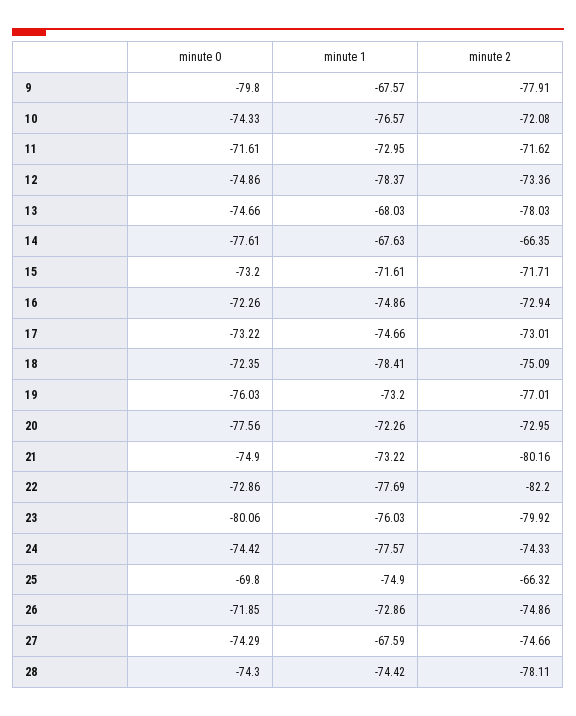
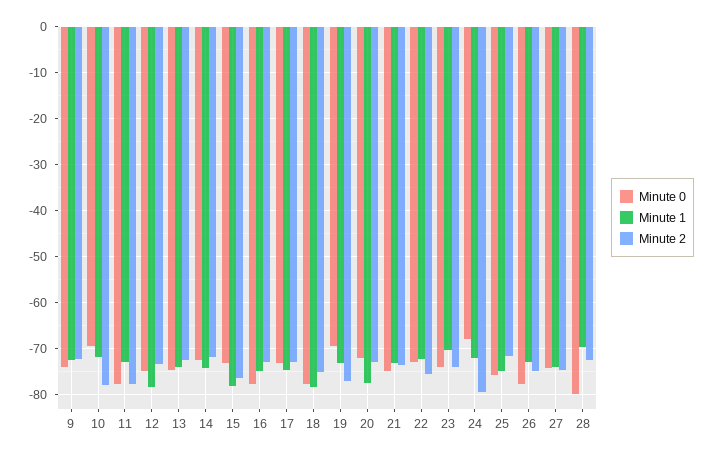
minute 0, 9: -79.8 -> -74
minute 1, 9: -67.57 -> -72
minute 2, 9: -77.91 -> -72
minute 0, 10: -74.33 -> -70
minute 1, 10: -76.57 -> -72
minute 2, 10: -72.08 -> -78
minute 0, 11: -71.61 -> -78
minute 2, 11: -71.62 -> -78
minute 1, 13: -68.03 -> -74
minute 2, 13: -78.03 -> -72
minute 0, 14: -77.61 -> -72
minute 1, 14: -67.63 -> -74
minute 2, 14: -66.35 -> -72
minute 1, 15: -71.61 -> -78
minute 2, 15: -71.71 -> -76
minute 0, 16: -72.26 -> -78
minute 0, 18: -72.35 -> -78
minute 0, 19: -76.03 -> -70
minute 0, 20: -77.56 -> -72
minute 1, 20: -72.26 -> -78
minute 2, 21: -80.16 -> -74
minute 1, 22: -77.69 -> -72
minute 2, 22: -82.2 -> -76
minute 0, 23: -80.06 -> -74
minute 1, 23: -76.03 -> -70
minute 2, 23: -79.92 -> -74
minute 0, 24: -74.42 -> -68
minute 1, 24: -77.57 -> -72
minute 2, 24: -74.33 -> -80
minute 0, 25: -69.8 -> -76
minute 2, 25: -66.32 -> -72
minute 0, 26: -71.85 -> -78
minute 1, 27: -67.59 -> -74
minute 0, 28: -74.3 -> -80
minute 1, 28: -74.42 -> -70
minute 2, 28: -78.11 -> -72

